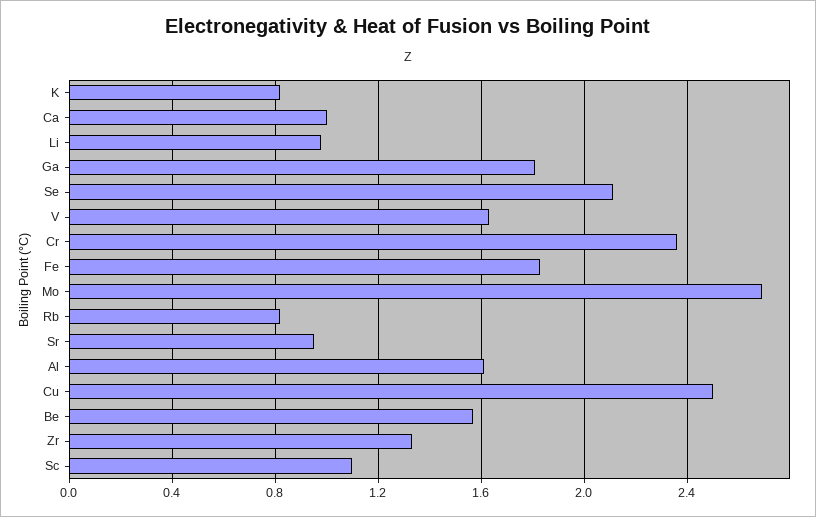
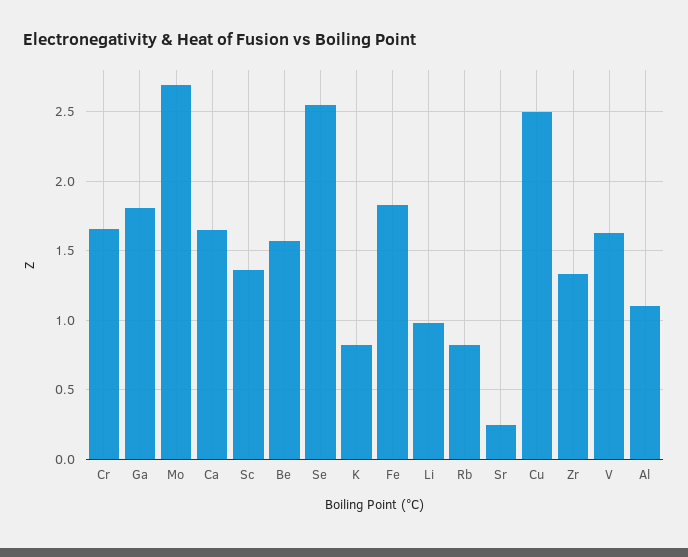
Ca: 1 -> 1.65
Se: 2.1 -> 2.55
Cr: 2.35 -> 1.65
Sr: 0.95 -> 0.25
Al: 1.6 -> 1.1
Sc: 1.1 -> 1.35

